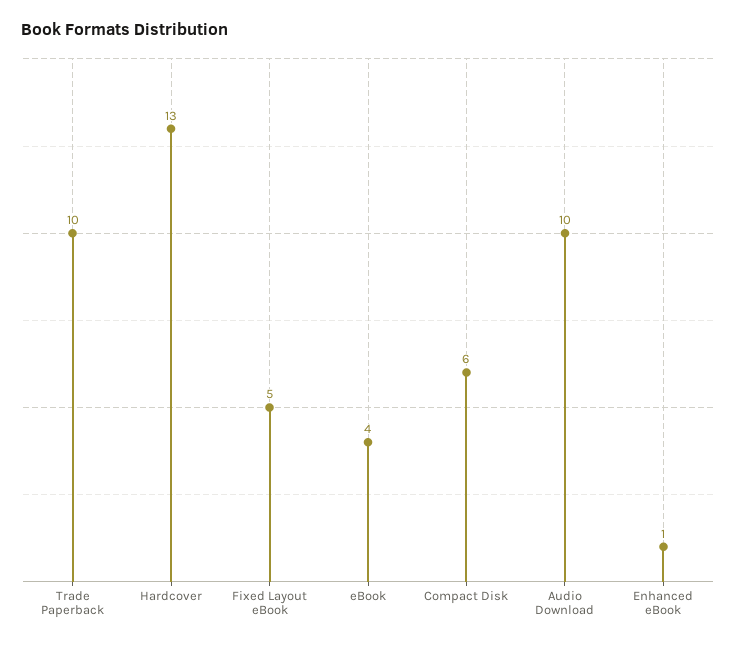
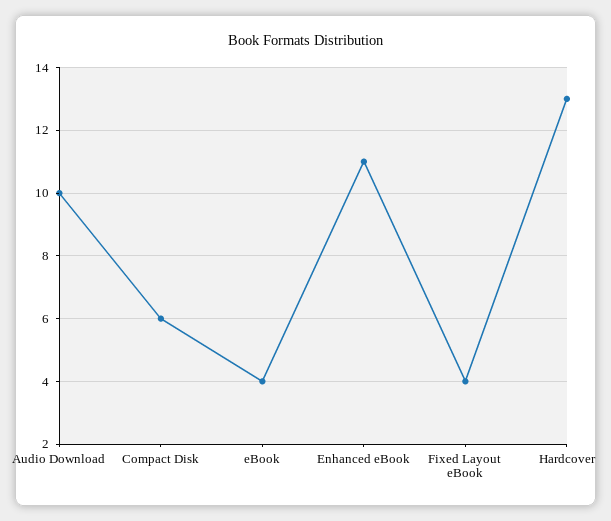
Trade Paperback: 10 -> none
Fixed Layout eBook: 5 -> 4
Enhanced eBook: 1 -> 11

